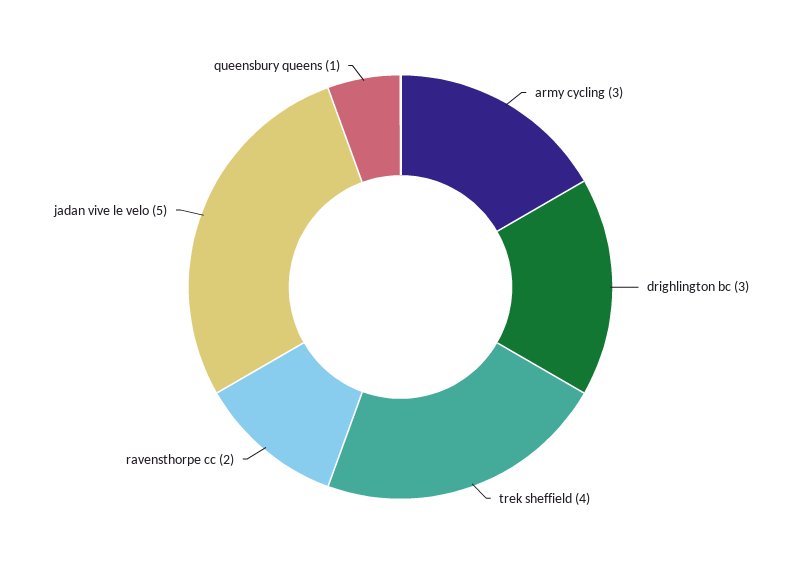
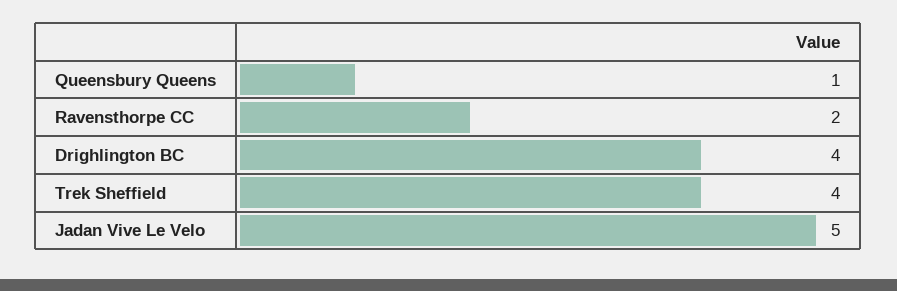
army cycling: 3 -> none
drighlington bc: 3 -> 4

